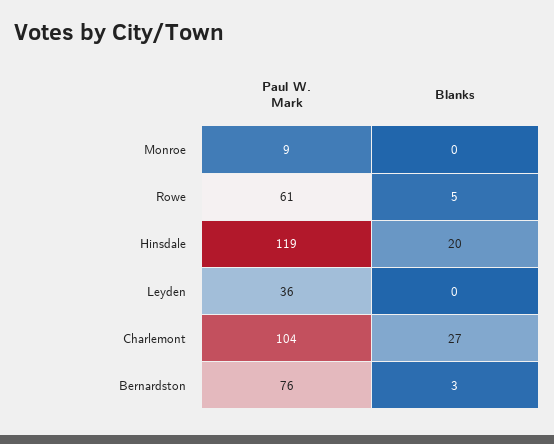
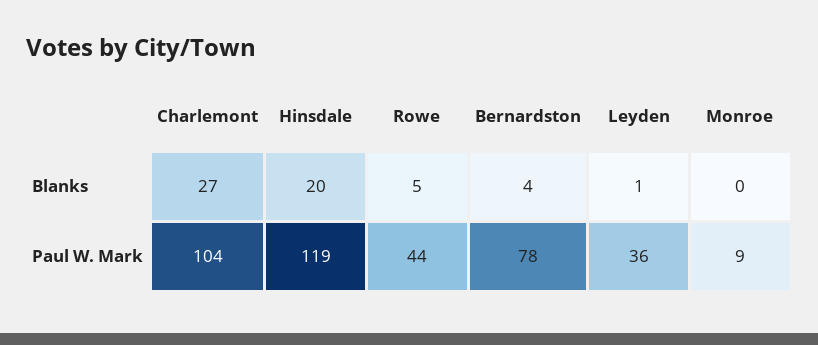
Paul W. Mark, Rowe: 61 -> 44
Blanks, Leyden: 0 -> 1
Paul W. Mark, Bernardston: 76 -> 78
Blanks, Bernardston: 3 -> 4

